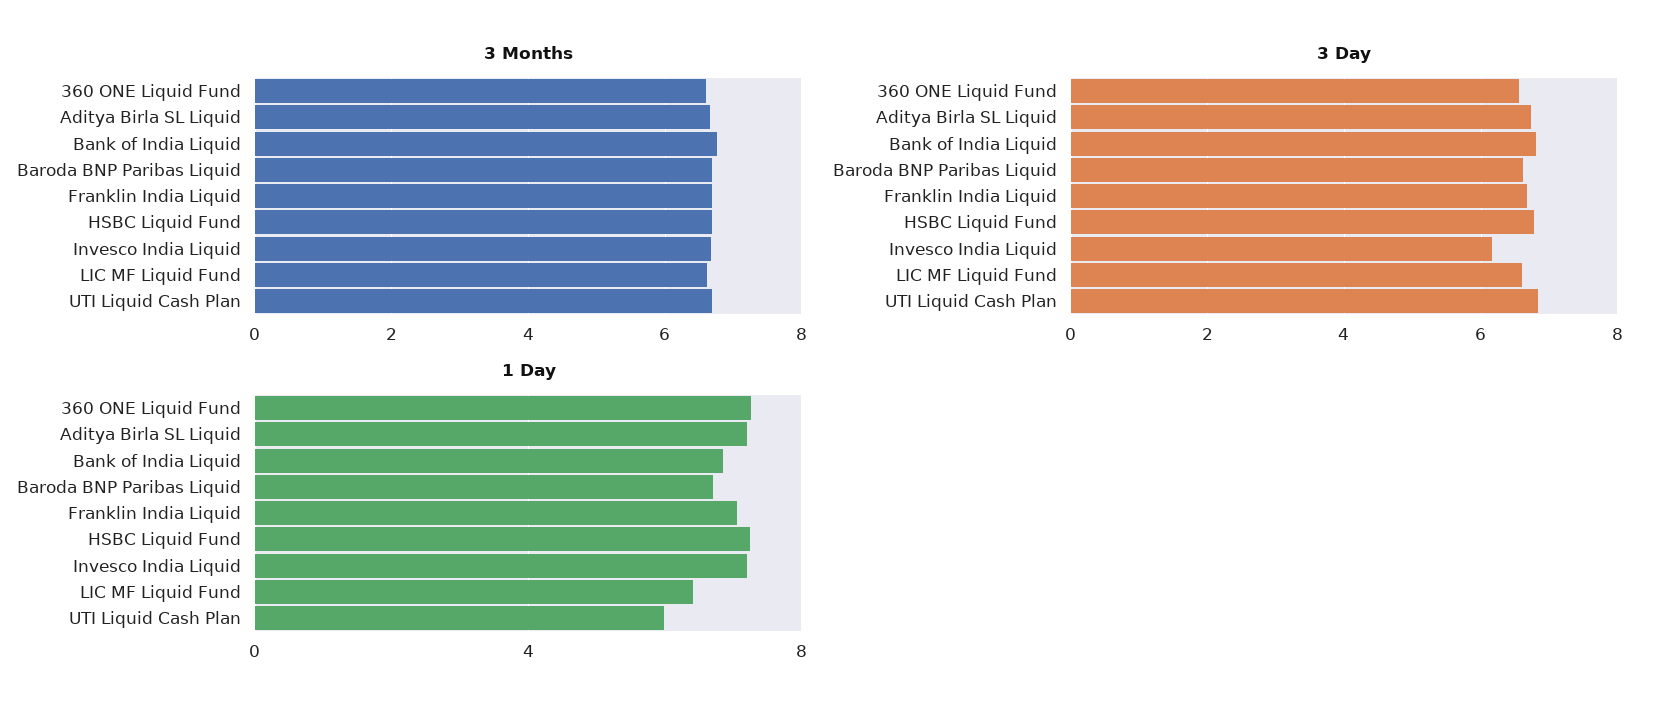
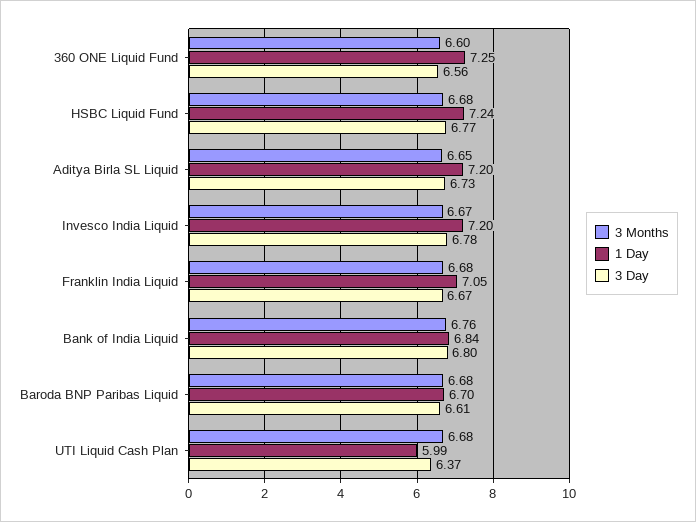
3 Months, LIC MF Liquid Fund: 6.6 -> none
3 Day, Invesco India Liquid: 6.2 -> 6.78
3 Day, LIC MF Liquid Fund: 6.6 -> none
3 Day, UTI Liquid Cash Plan: 6.8 -> 6.37
1 Day, LIC MF Liquid Fund: 6.5 -> none

